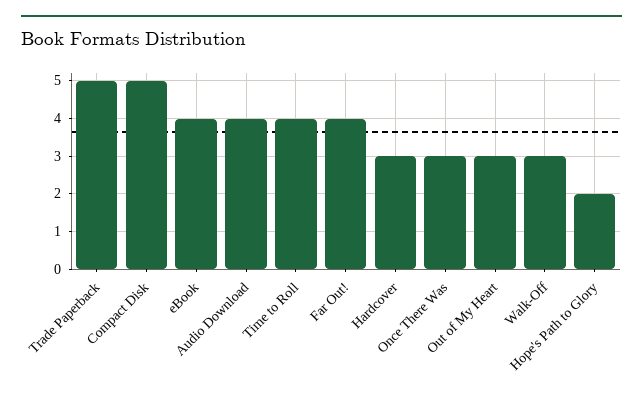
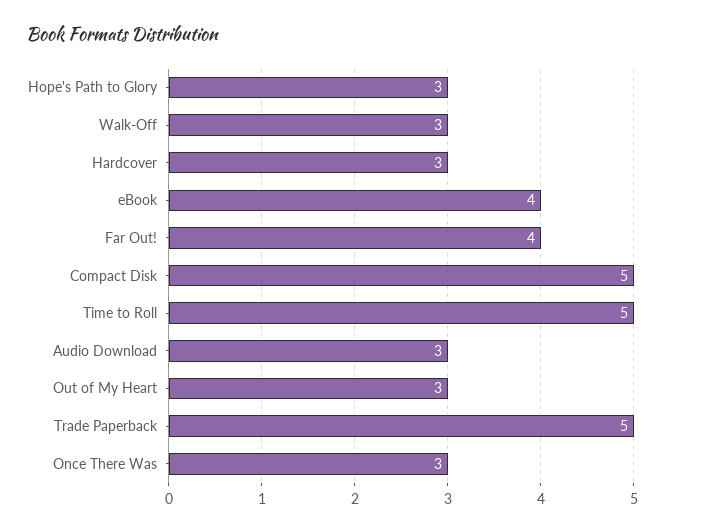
Audio Download: 4 -> 3
Time to Roll: 4 -> 5
Hope's Path to Glory: 2 -> 3

